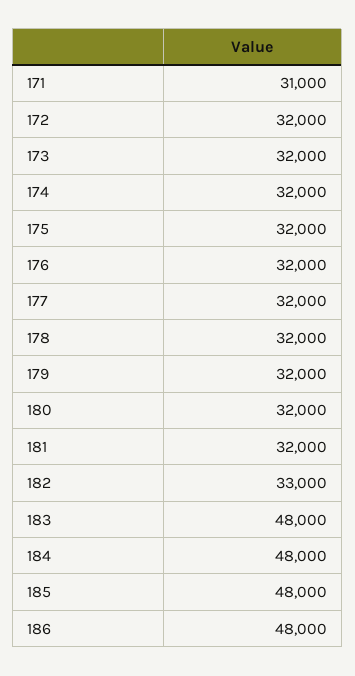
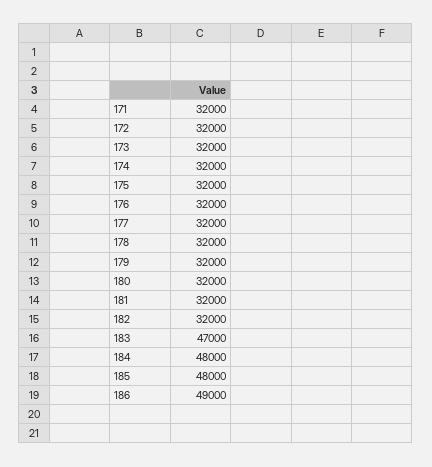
171: 31000 -> 32000
182: 33000 -> 32000
183: 48000 -> 47000
186: 48000 -> 49000

